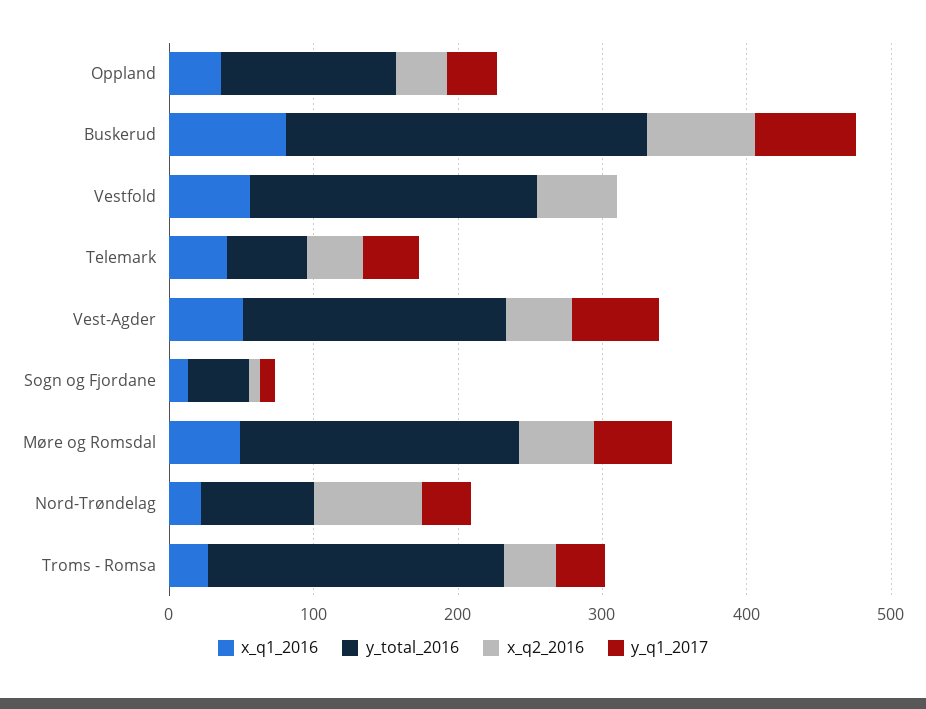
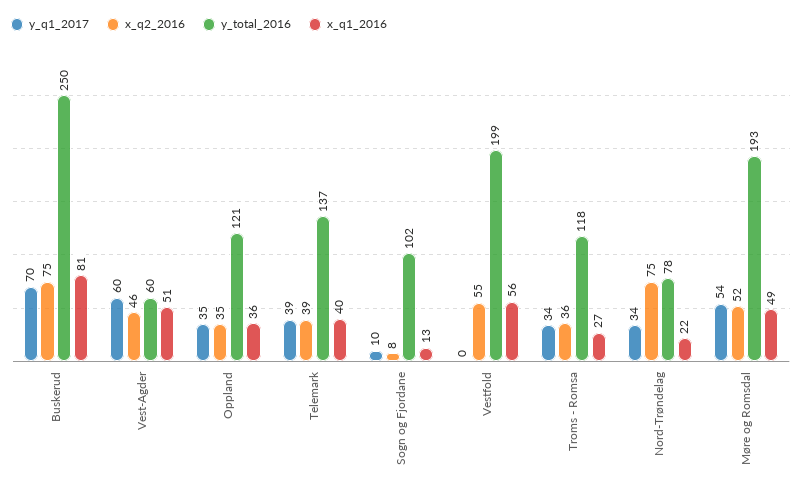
y_total_2016, Telemark: 60 -> 137
y_total_2016, Vest-Agder: 180 -> 60
y_total_2016, Sogn og Fjordane: 40 -> 102
y_total_2016, Troms - Romsa: 200 -> 118

